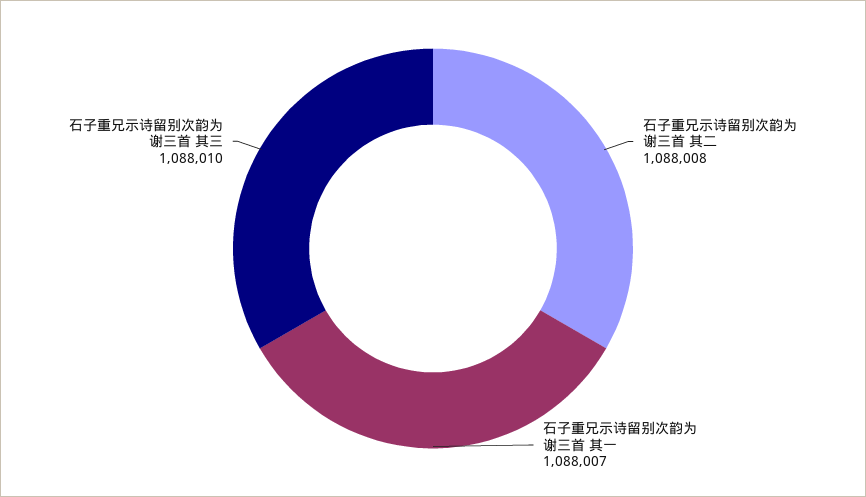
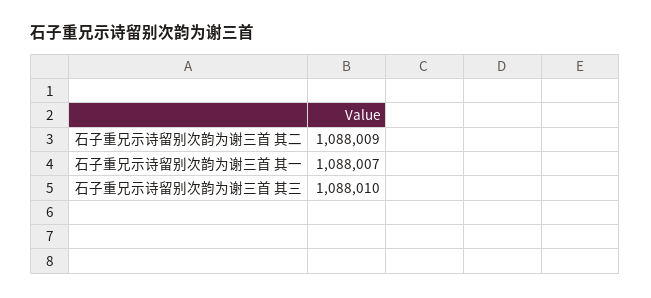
石子重兄示诗留别次韵为谢三首 其二: 1088008 -> 1088009

